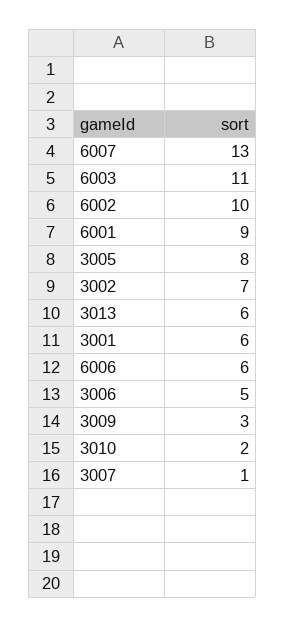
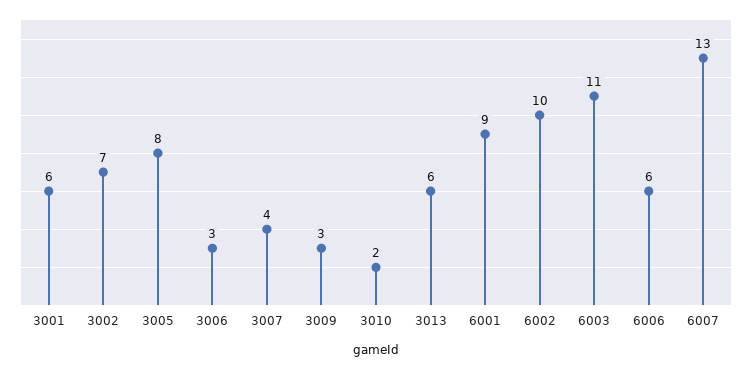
3006: 5 -> 3
3007: 1 -> 4

